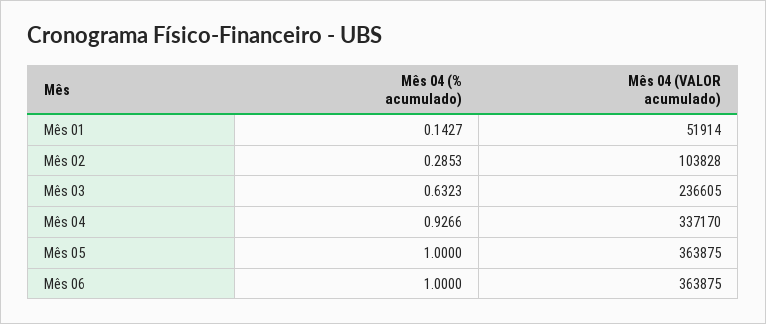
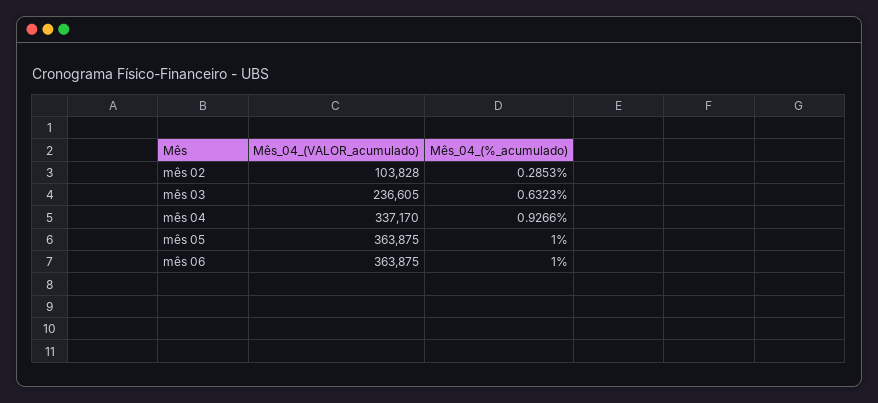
Mês 04 (% acumulado), Mês 01: 0.1427 -> none
Mês 04 (VALOR acumulado), Mês 01: 51914 -> none

